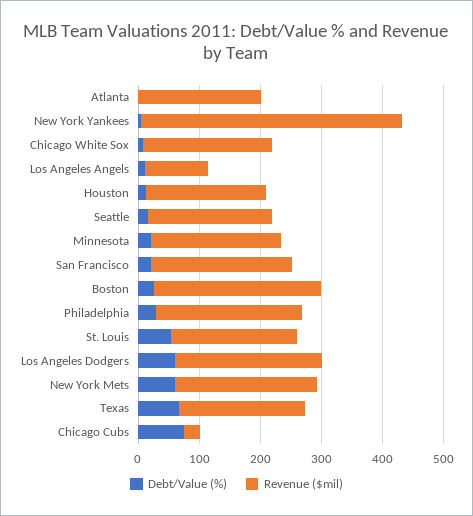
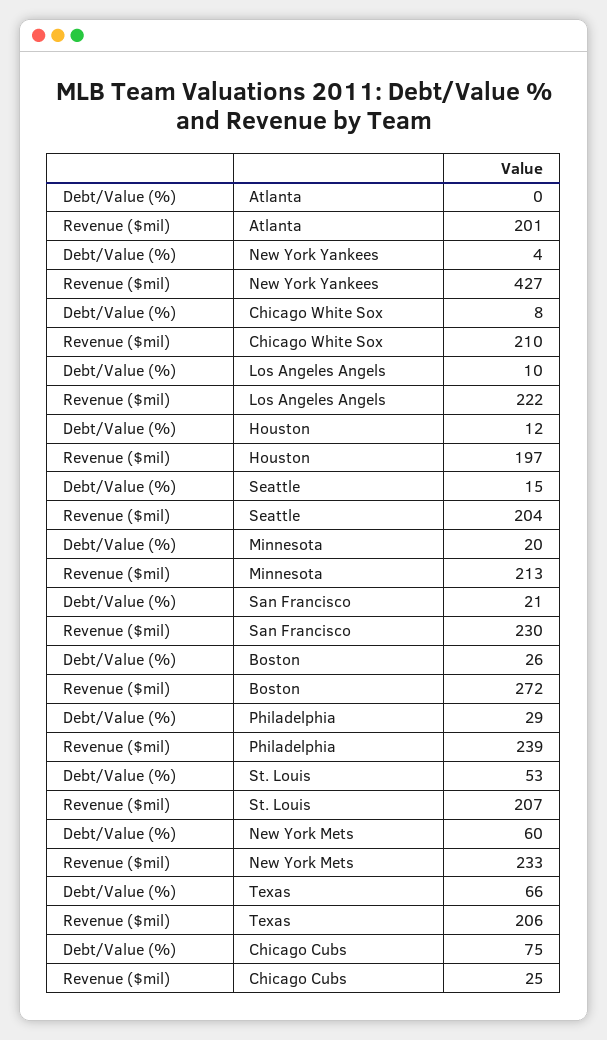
Revenue ($mil), Los Angeles Angels: 100 -> 222
Debt/Value (%), Los Angeles Dodgers: 60 -> none
Revenue ($mil), Los Angeles Dodgers: 240 -> none

